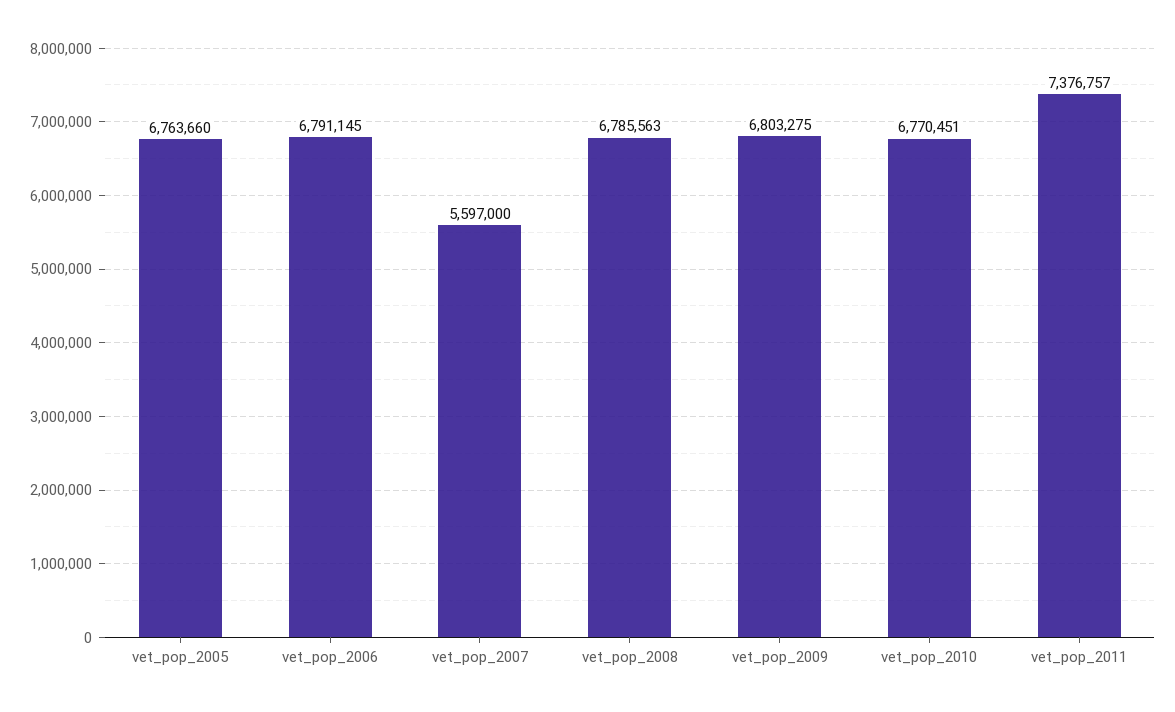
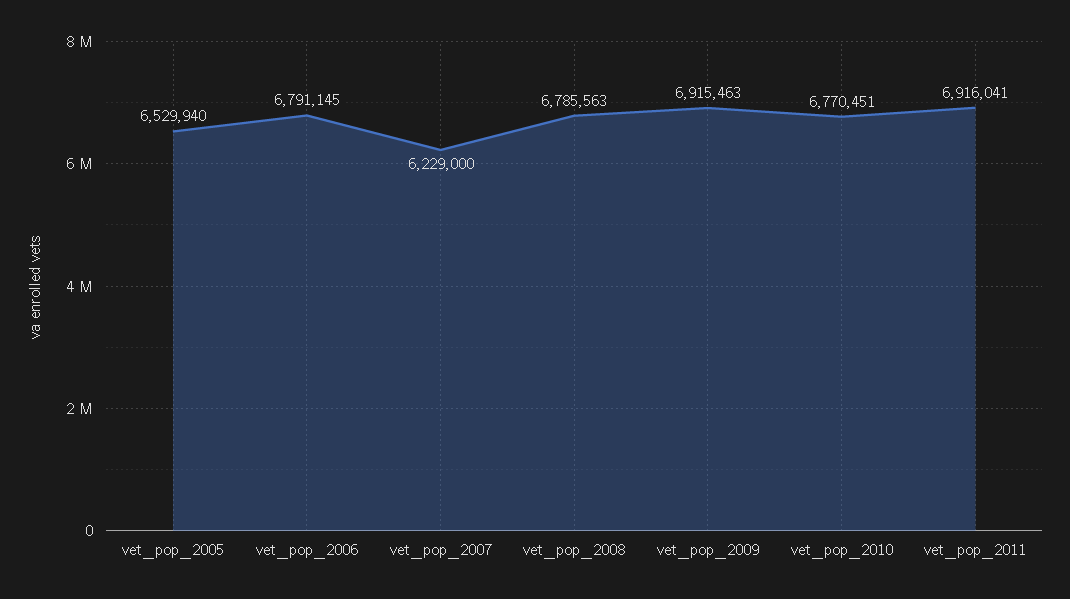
vet_pop_2005: 6763660 -> 6529940
vet_pop_2007: 5597000 -> 6229000
vet_pop_2009: 6803275 -> 6915463
vet_pop_2011: 7376757 -> 6916041

